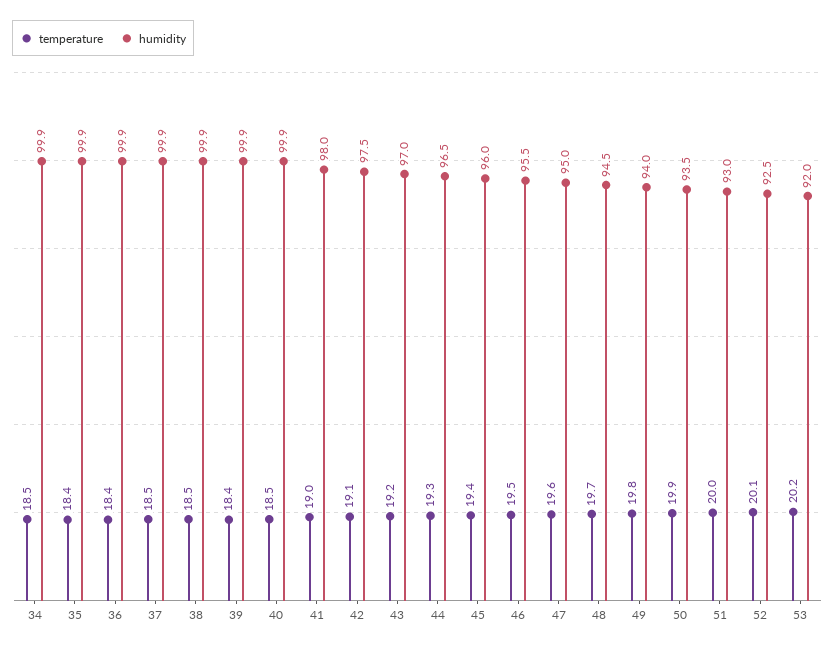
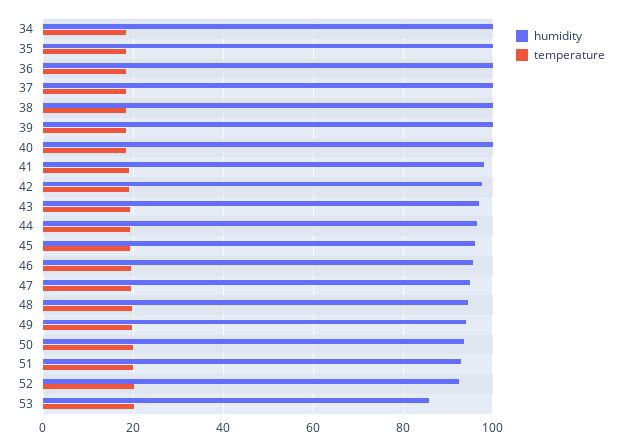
humidity, 53: 92 -> 86

